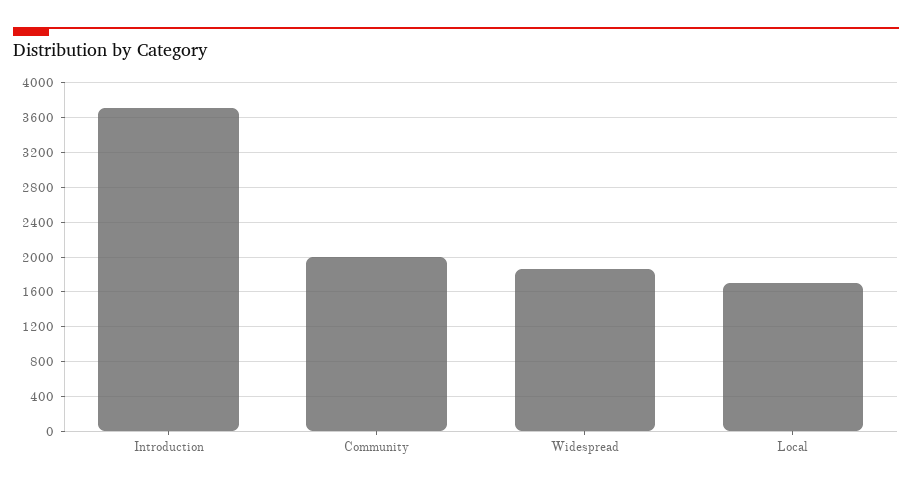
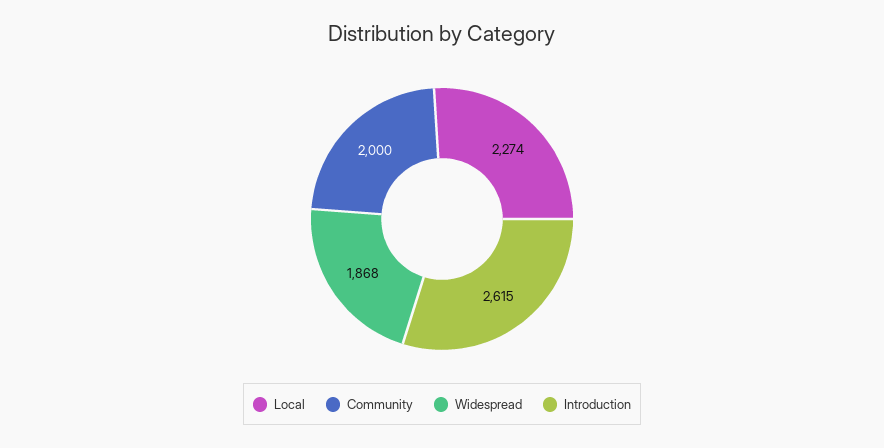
Introduction: 3700 -> 2615
Local: 1700 -> 2274

